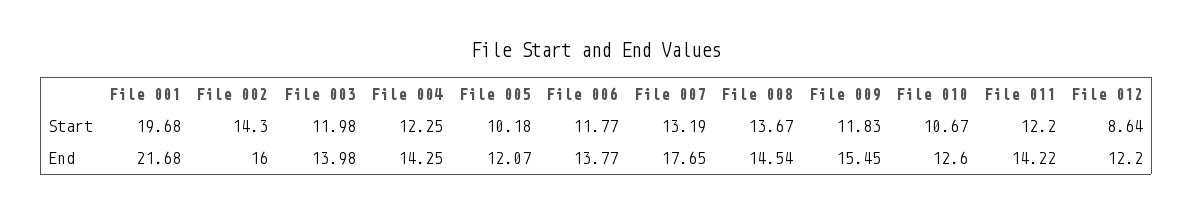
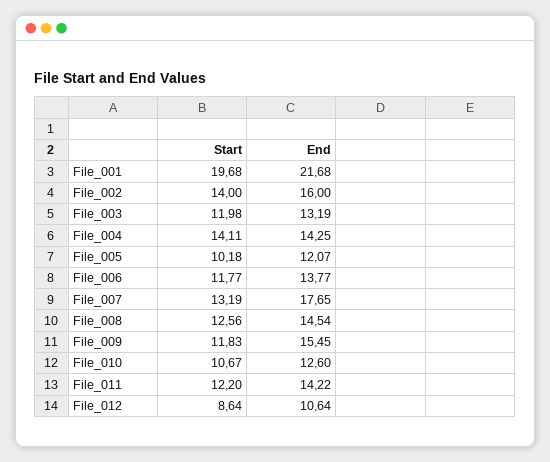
File 002, Start: 14.3 -> 14
File 004, Start: 12.25 -> 14.11
File 008, Start: 13.67 -> 12.56
File 003, End: 13.98 -> 13.19
File 012, End: 12.2 -> 10.64

